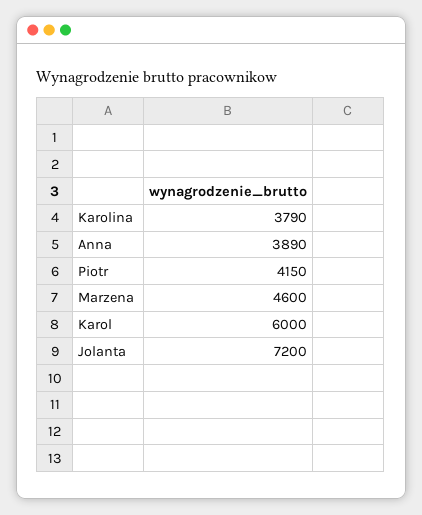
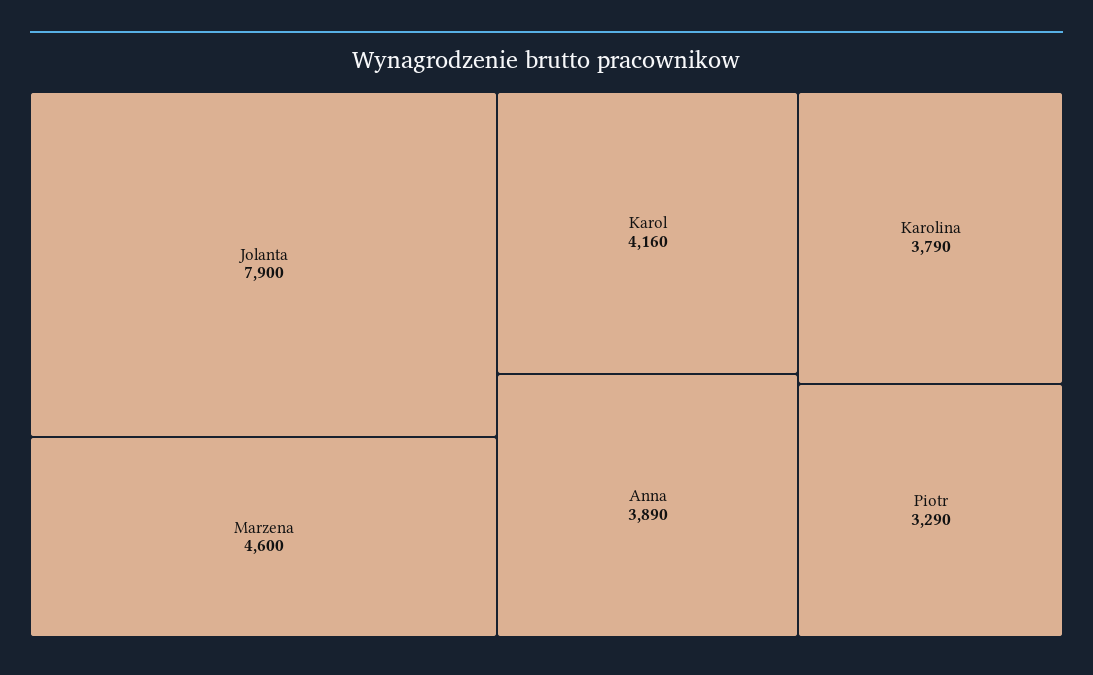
Piotr: 4150 -> 3290
Karol: 6000 -> 4160
Jolanta: 7200 -> 7900

